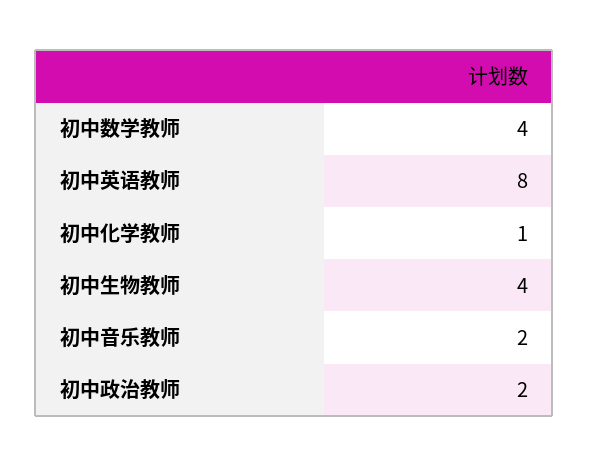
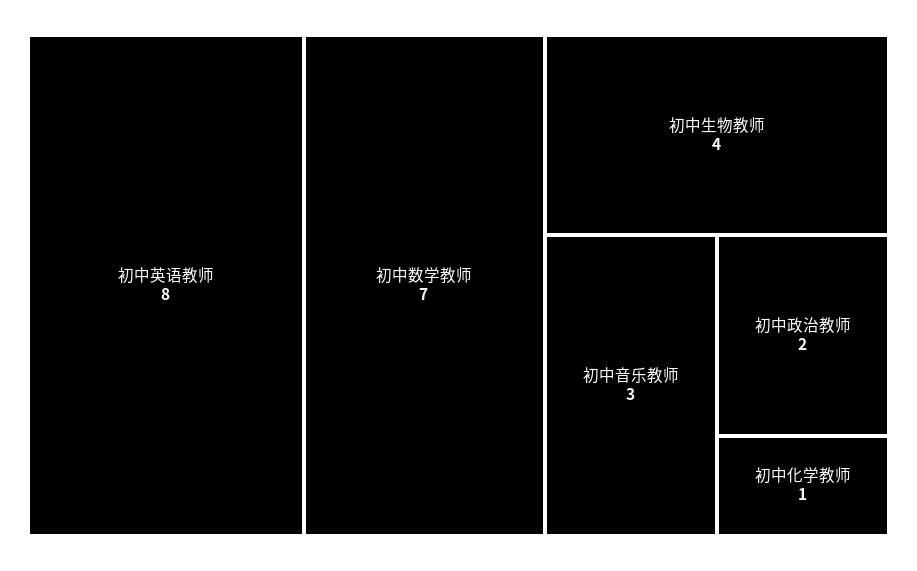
初中数学教师: 4 -> 7
初中音乐教师: 2 -> 3

